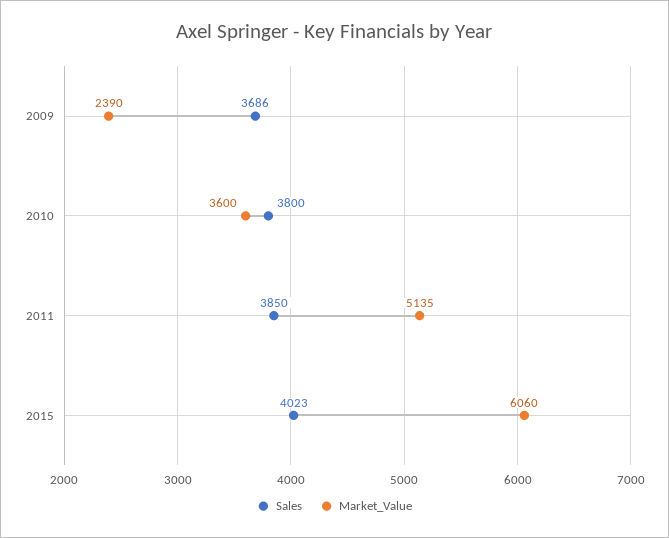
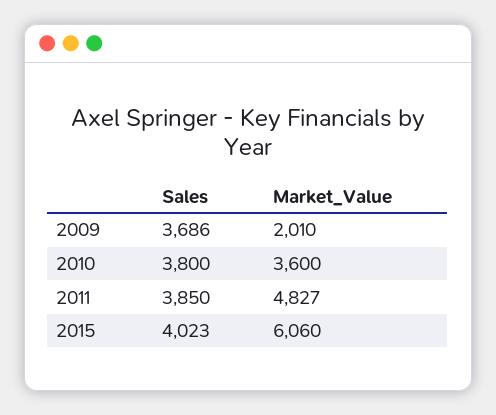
Market_Value, 2009: 2390 -> 2010
Market_Value, 2011: 5135 -> 4827

